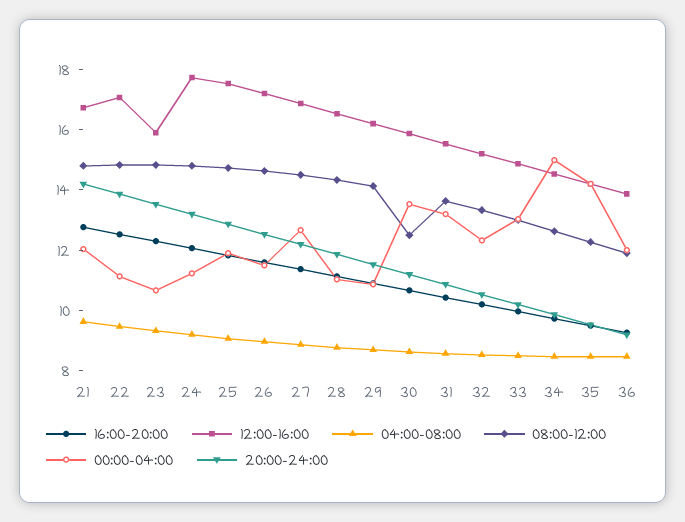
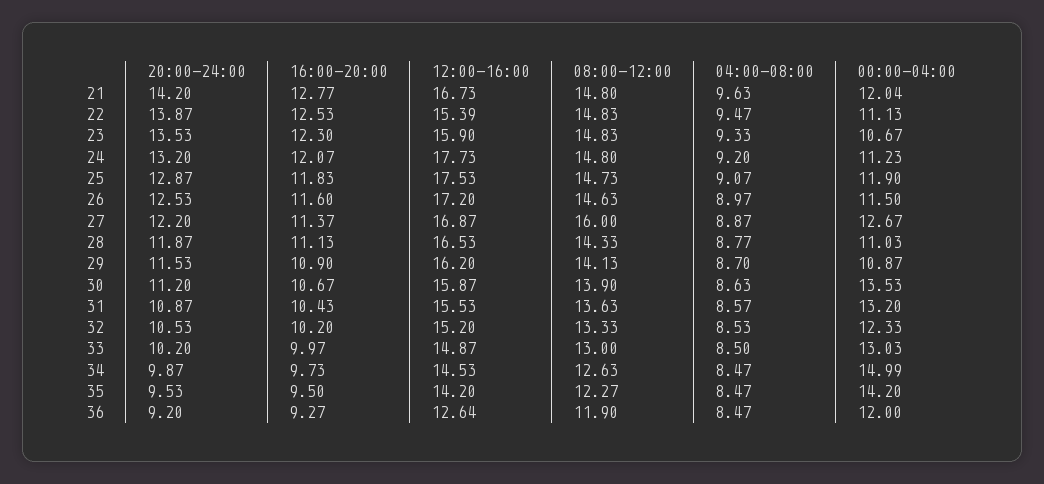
12:00-16:00, 22: 17 -> 15.39
08:00-12:00, 27: 14.5 -> 16
08:00-12:00, 30: 12.5 -> 13.9
12:00-16:00, 36: 14 -> 12.64

